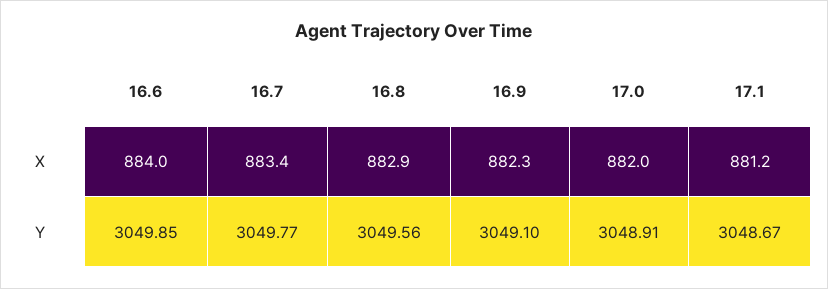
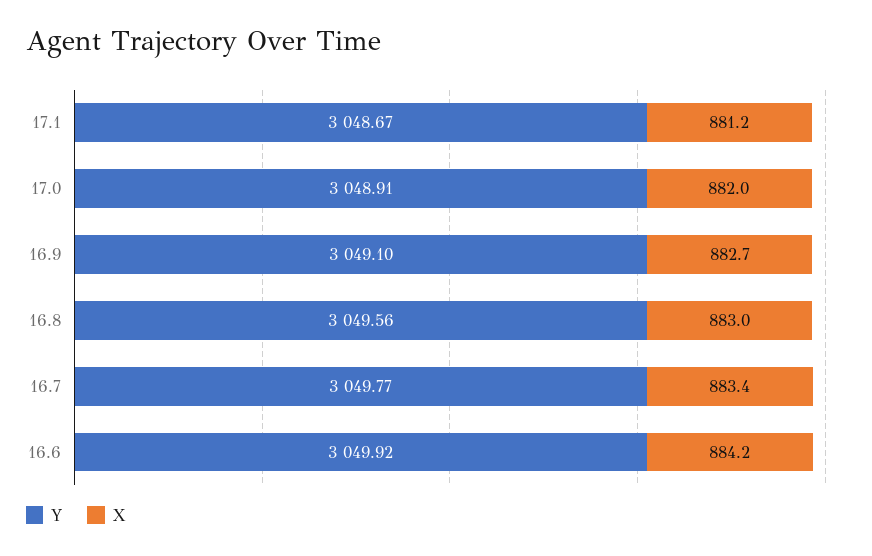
X, 16.6: 884 -> 884.2
X, 16.8: 882.9 -> 883
X, 16.9: 882.3 -> 882.7
Y, 16.6: 3049.85 -> 3049.92

